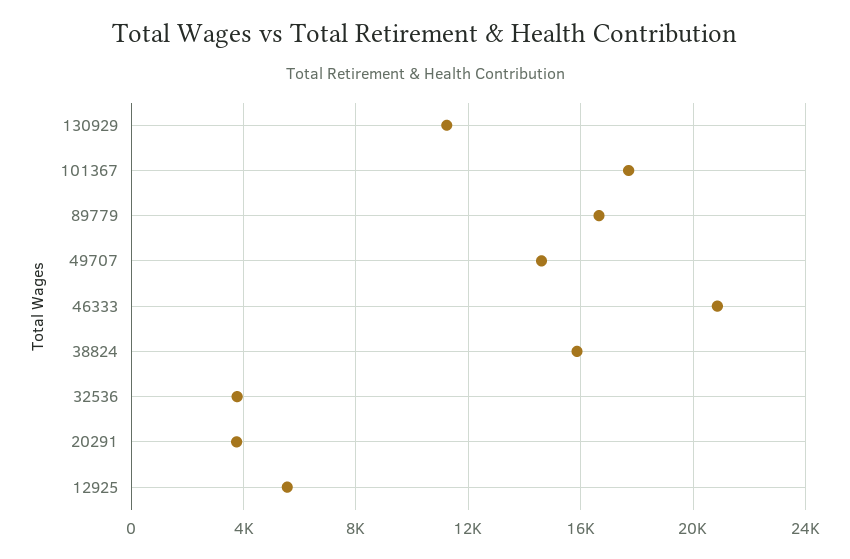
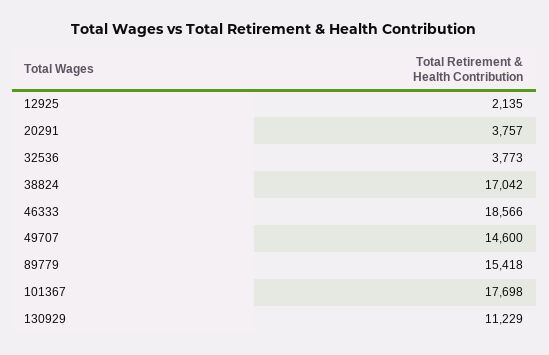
89779: 16500 -> 15418
46333: 21000 -> 18566
38824: 16000 -> 17042
12925: 5500 -> 2135

